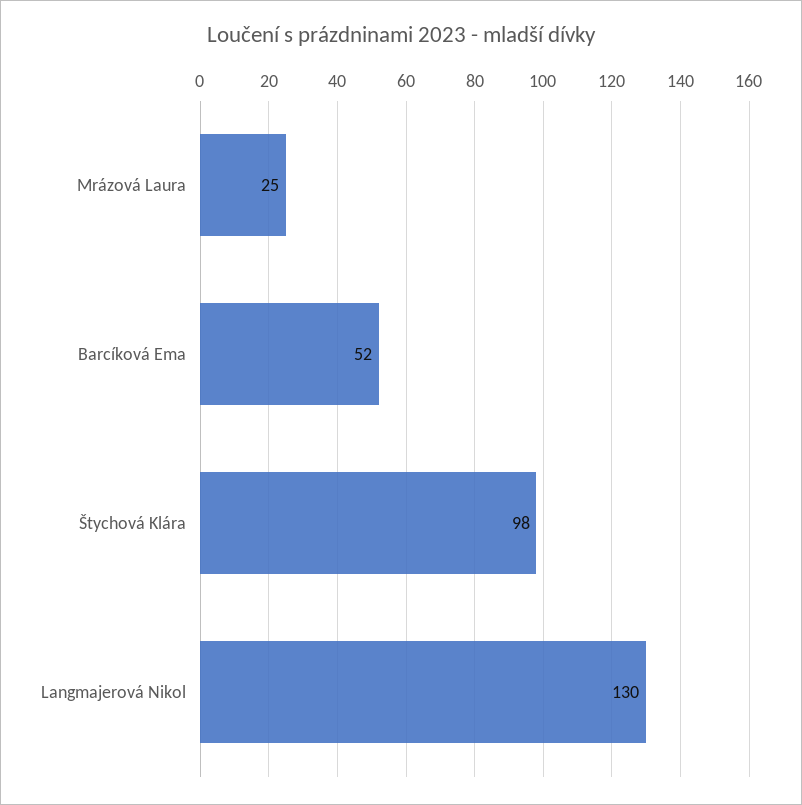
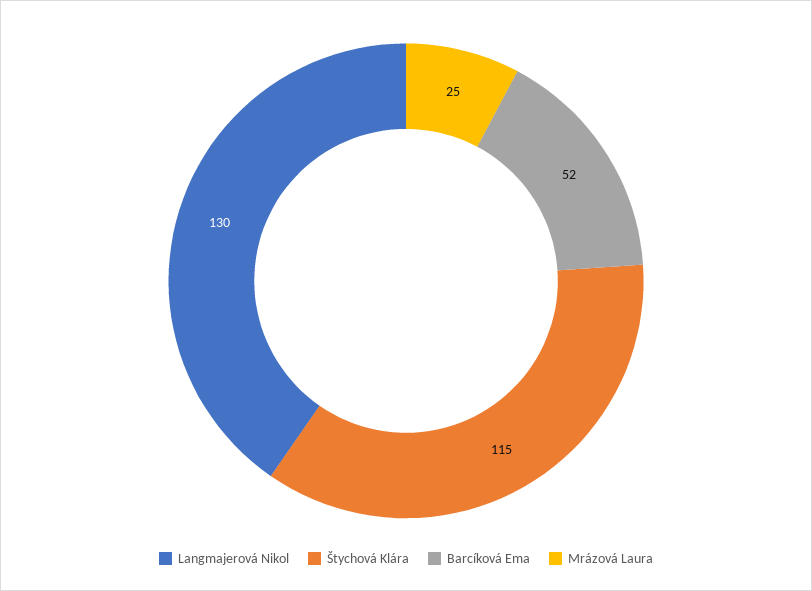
Štychová Klára: 98 -> 115

